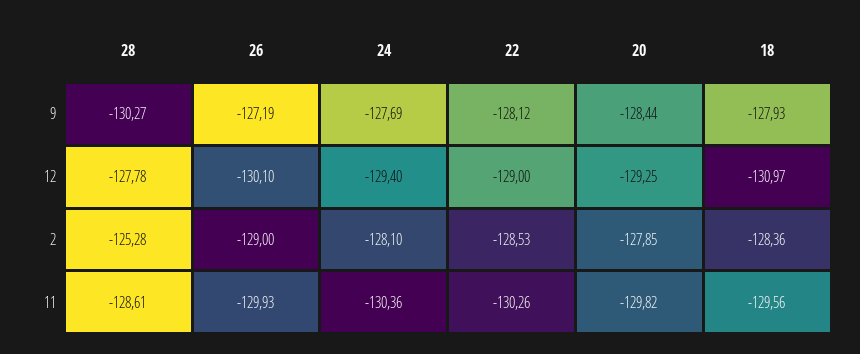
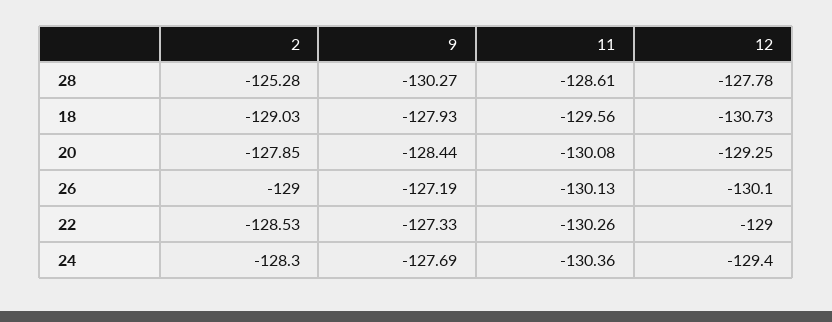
22, 9: -128.12 -> -127.33
18, 12: -130.97 -> -130.73
24, 2: -128.1 -> -128.3
18, 2: -128.36 -> -129.03
26, 11: -129.93 -> -130.13
20, 11: -129.82 -> -130.08

